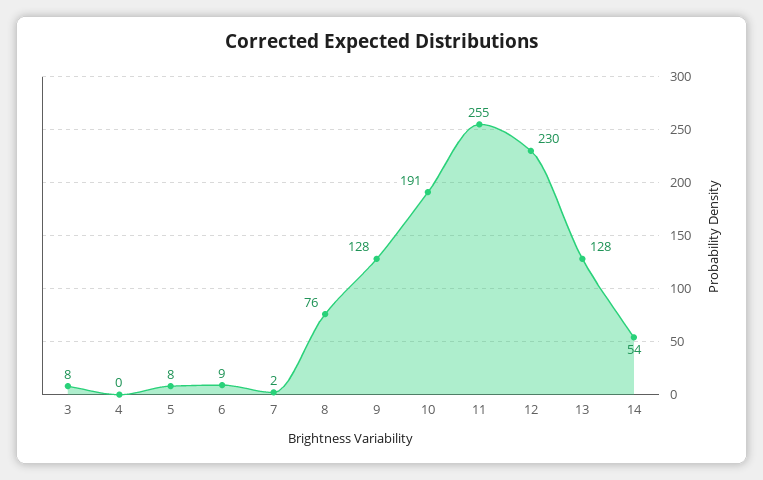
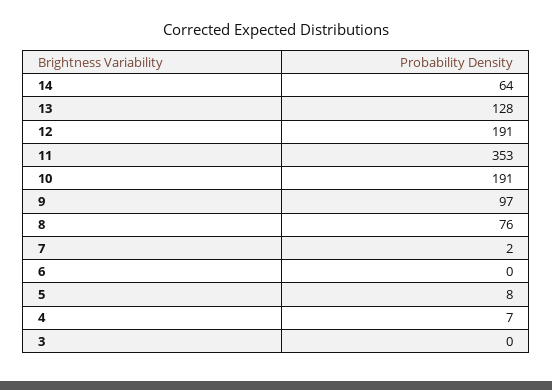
3: 8 -> 0
4: 0 -> 7
6: 9 -> 0
9: 128 -> 97
11: 255 -> 353
12: 230 -> 191
14: 54 -> 64

